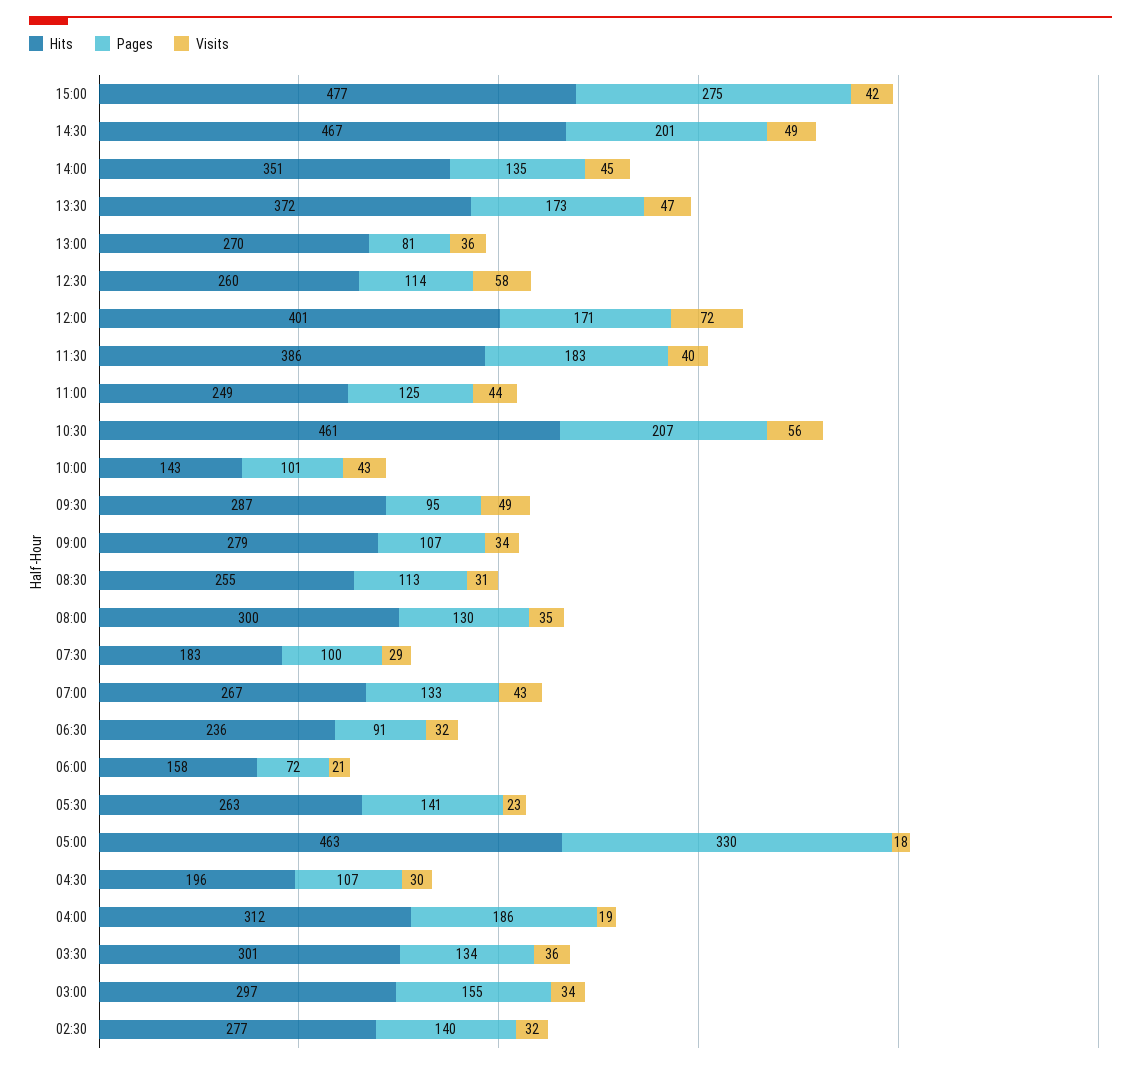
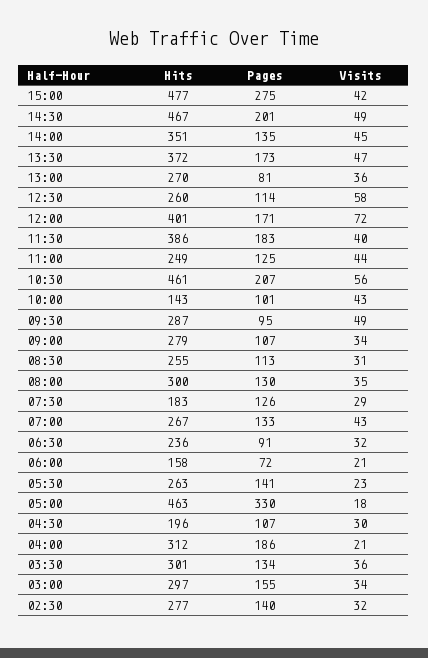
Pages, 07:30: 100 -> 126
Visits, 04:00: 19 -> 21

